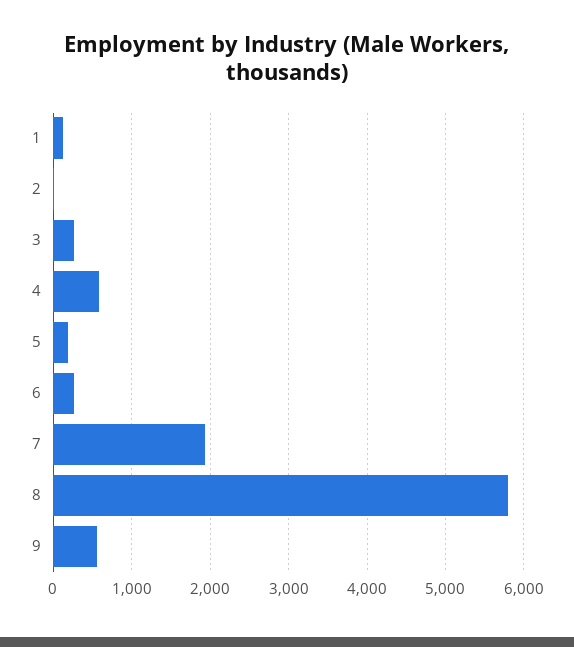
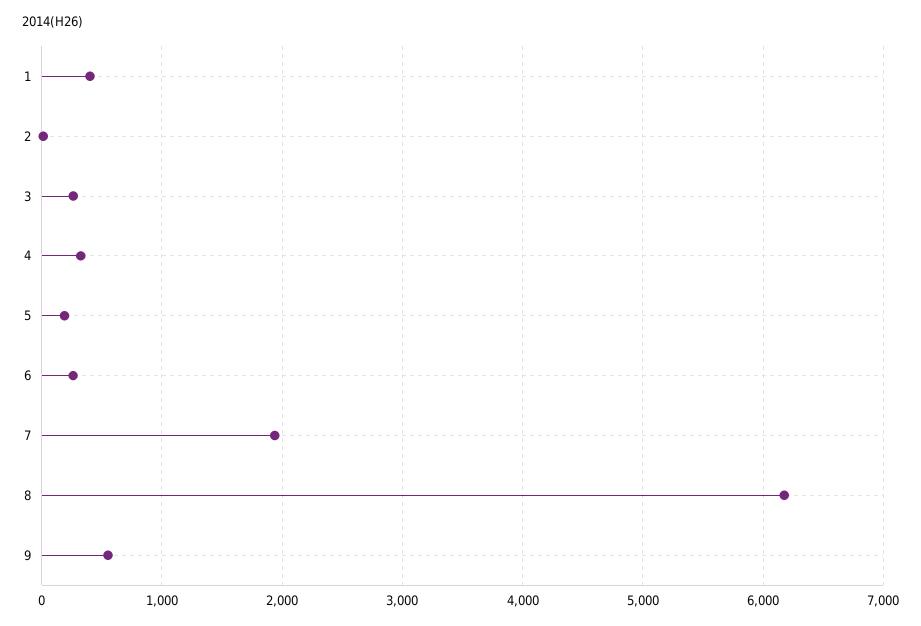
1: 100 -> 400
4: 600 -> 300
8: 5800 -> 6200

